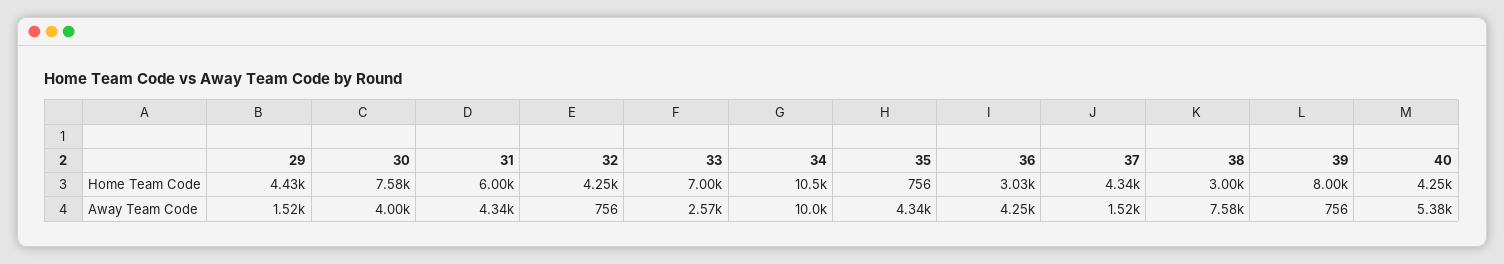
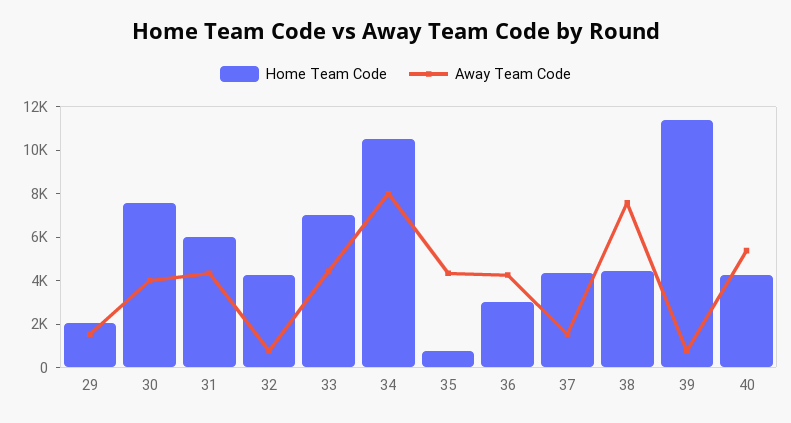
Home Team Code, 29: 4430 -> 2000
Home Team Code, 38: 3000 -> 4500
Home Team Code, 39: 8000 -> 11500
Away Team Code, 33: 2570 -> 4500
Away Team Code, 34: 10000 -> 8000

